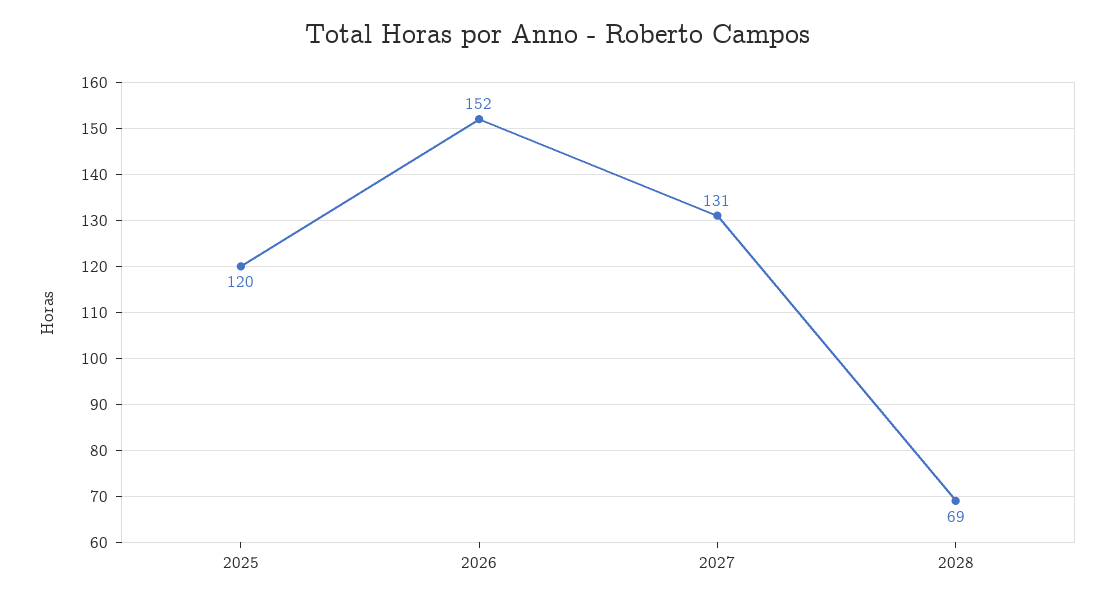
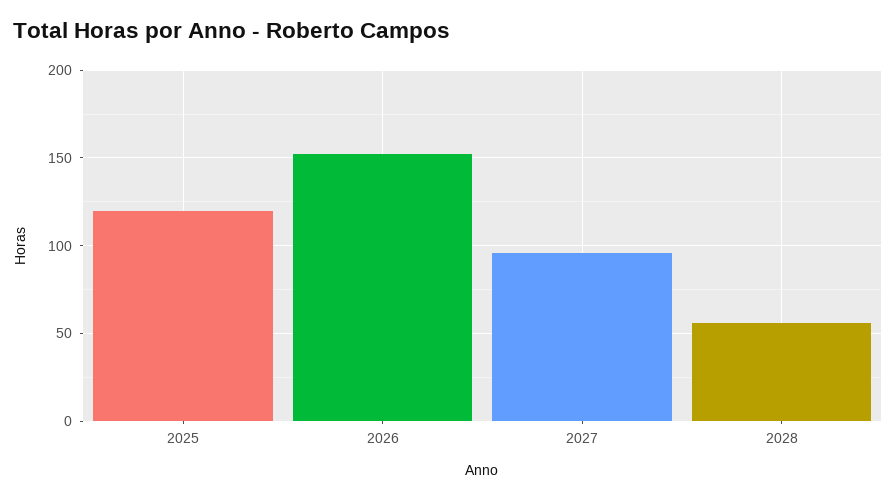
2027: 131 -> 95
2028: 69 -> 55

